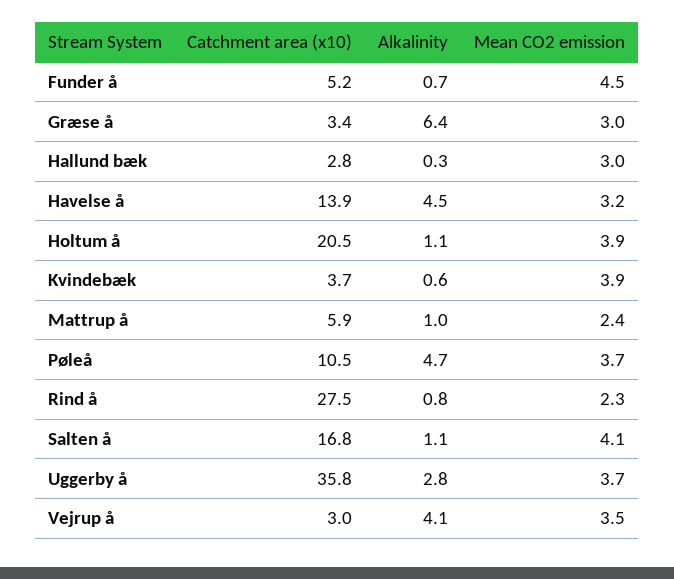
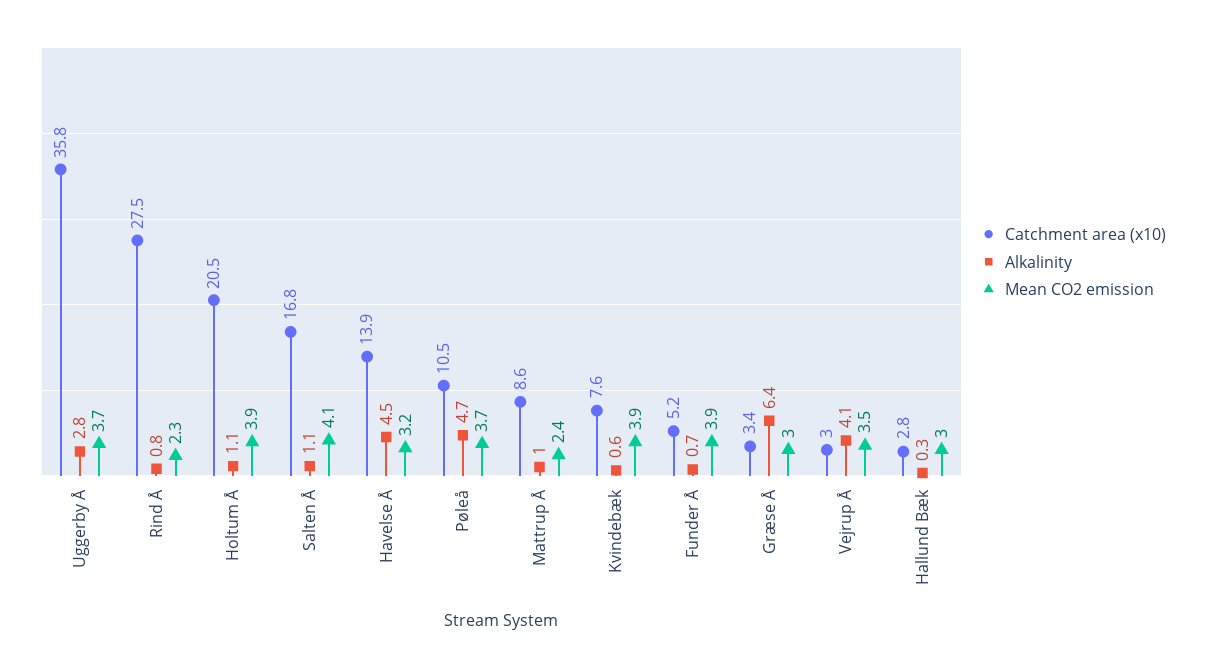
Mean CO2 emission, Funder å: 4.5 -> 3.9
Catchment area (x10), Kvindebæk: 3.7 -> 7.6
Catchment area (x10), Mattrup å: 5.9 -> 8.6

